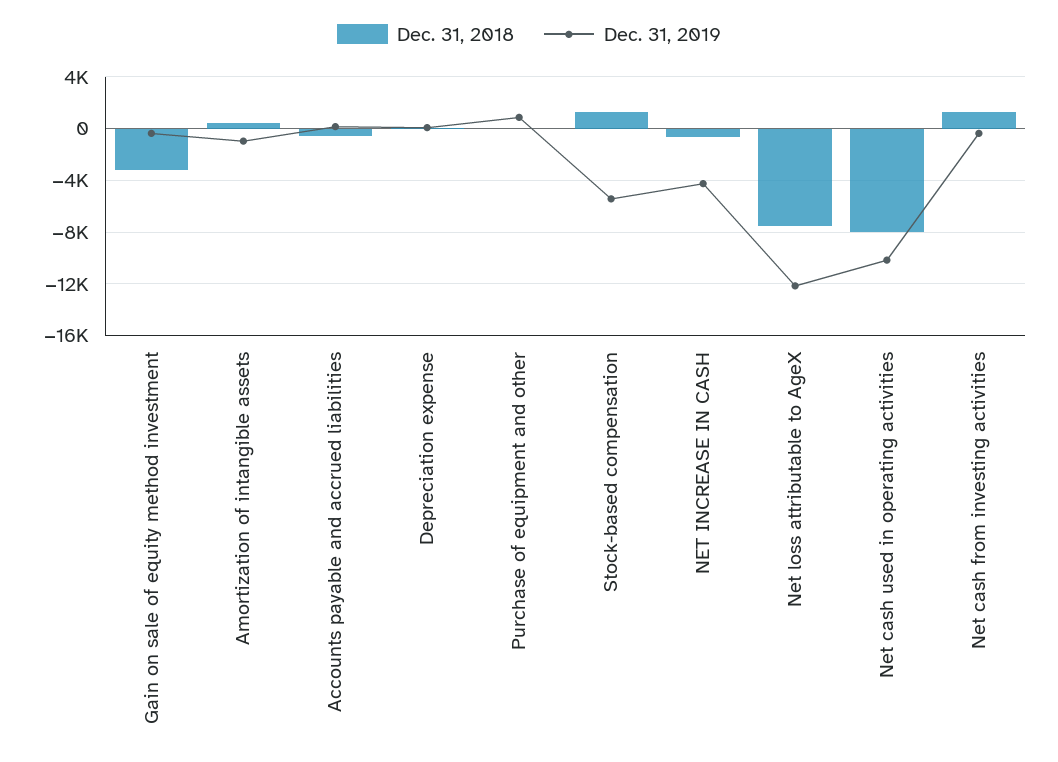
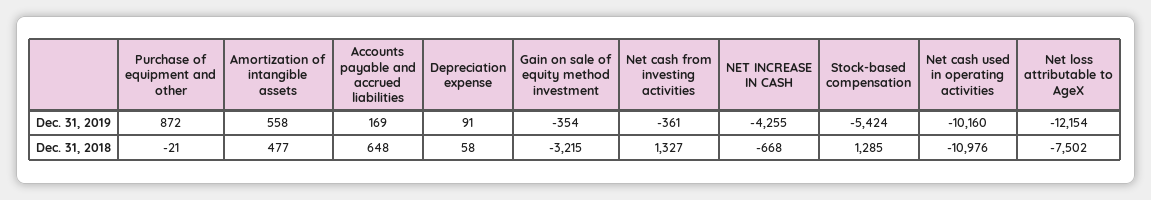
Dec. 31, 2019, Amortization of intangible assets: -1000 -> 558
Dec. 31, 2018, Accounts payable and accrued liabilities: -500 -> 648
Dec. 31, 2018, Net cash used in operating activities: -8000 -> -10976

